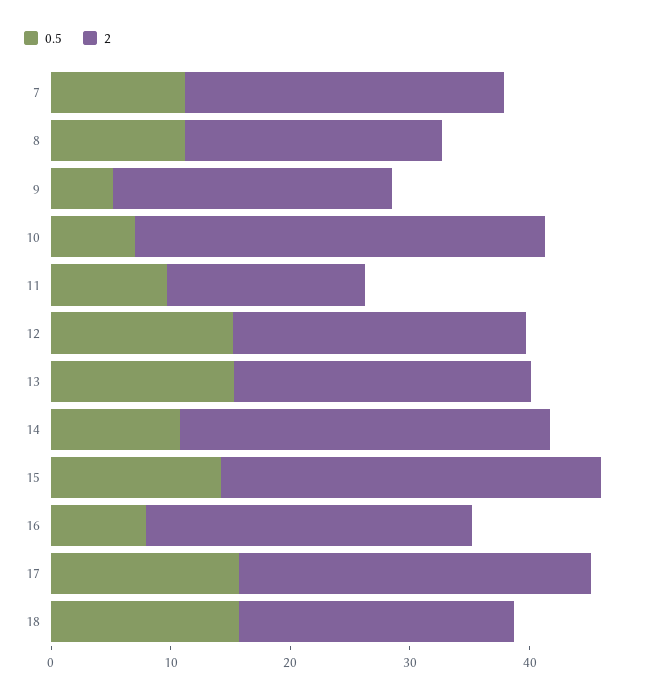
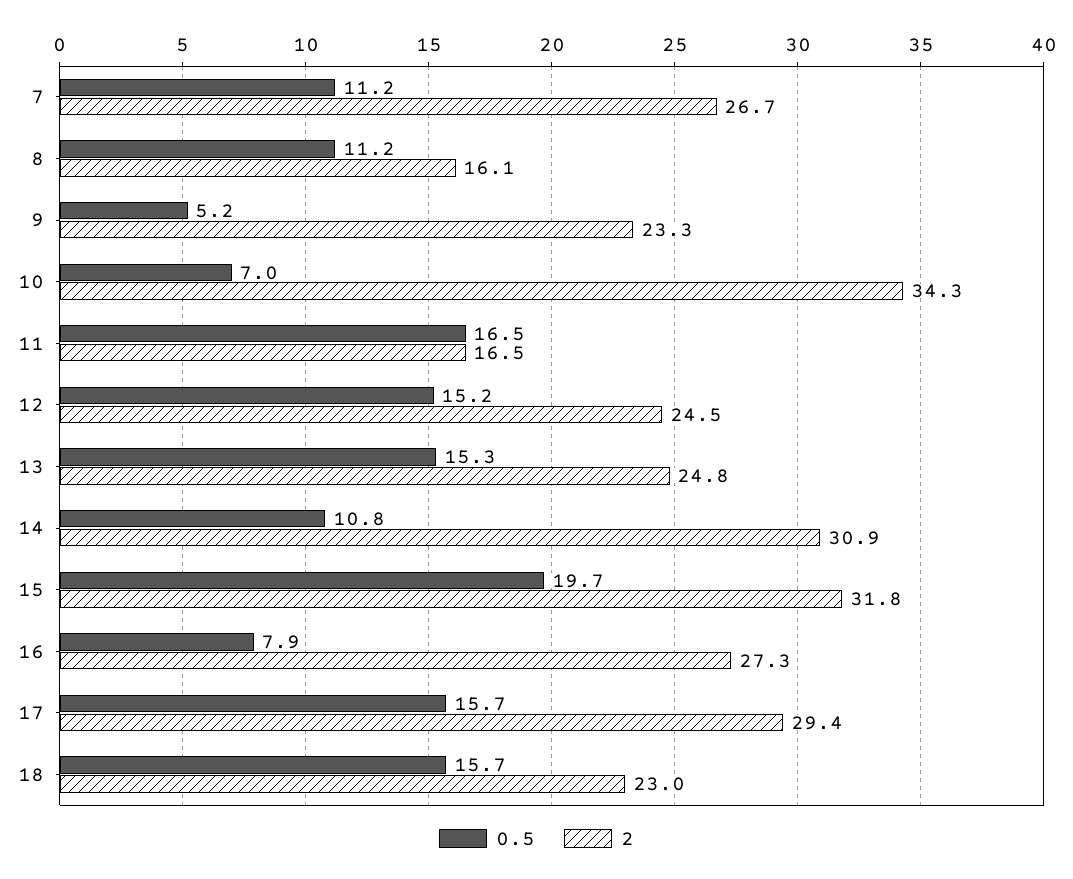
2, 8: 22 -> 16.1
0.5, 11: 10 -> 16.5
0.5, 15: 14 -> 19.7

